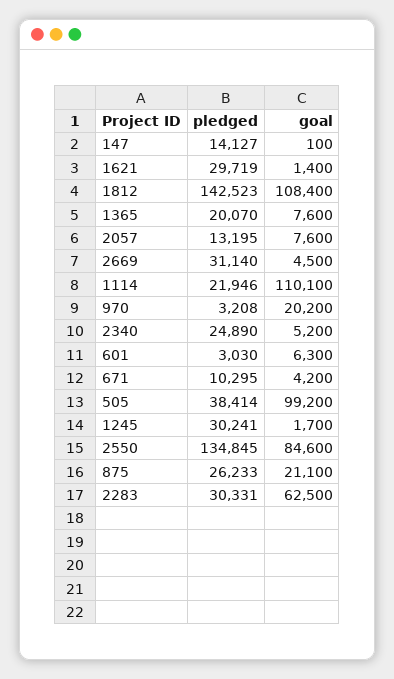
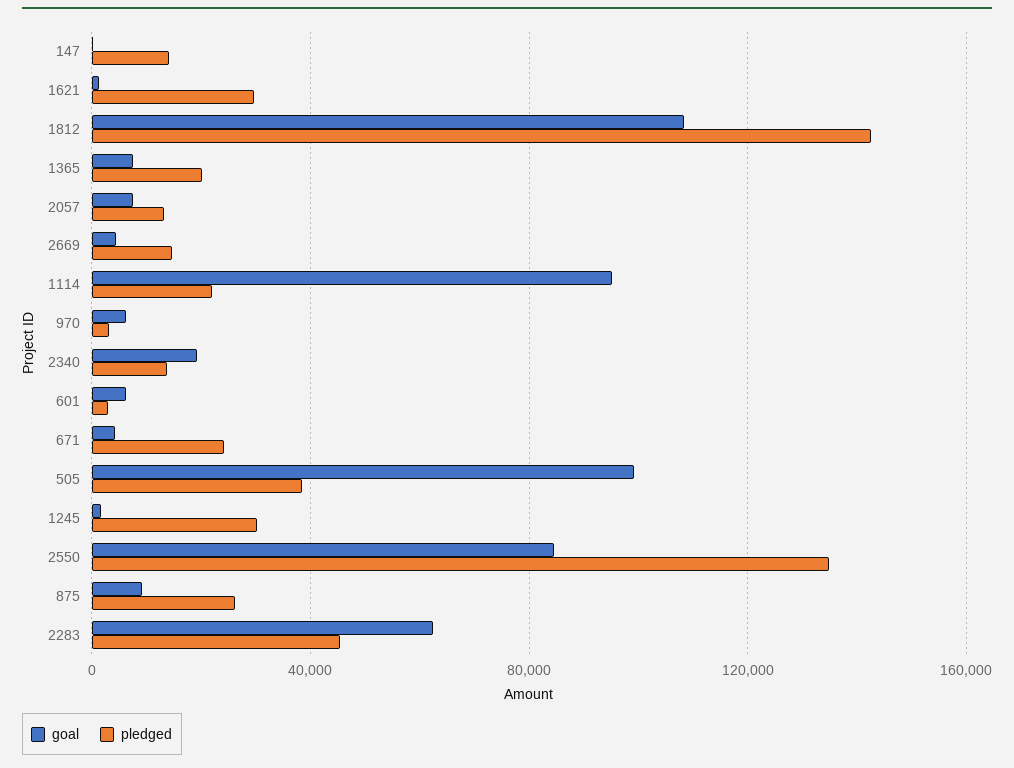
pledged, 2669: 31140 -> 15000
goal, 1114: 110100 -> 95000
goal, 970: 20200 -> 5000
pledged, 2340: 24890 -> 15000
goal, 2340: 5200 -> 20000
pledged, 671: 10295 -> 25000
goal, 875: 21100 -> 10000
pledged, 2283: 30331 -> 45000

